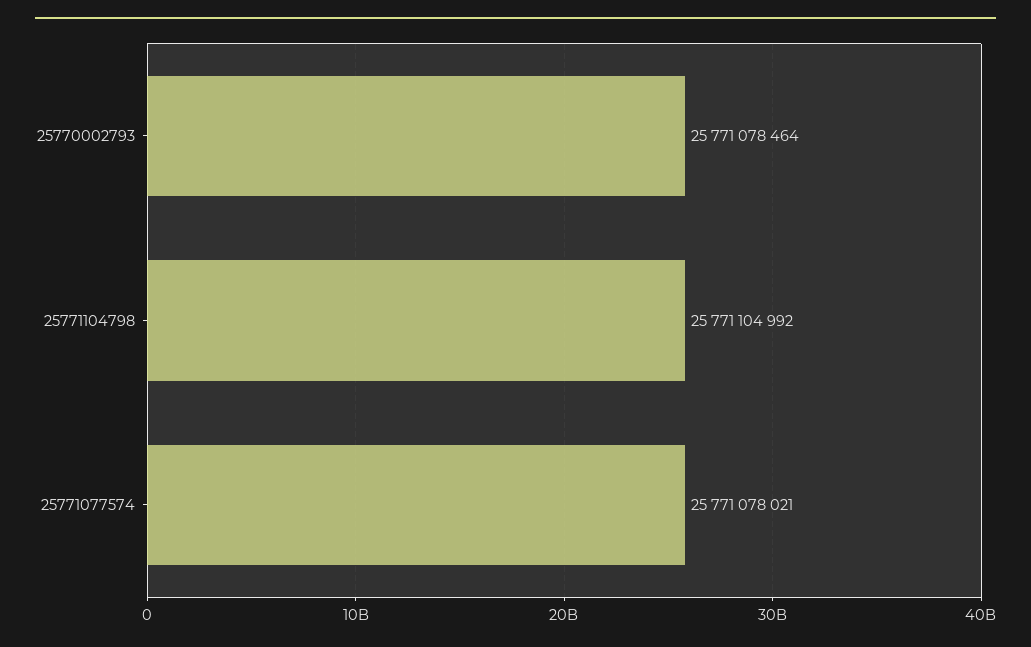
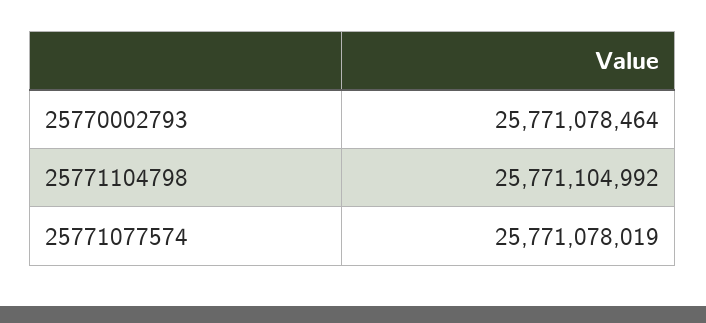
25771077574: 25771078021 -> 25771078019

